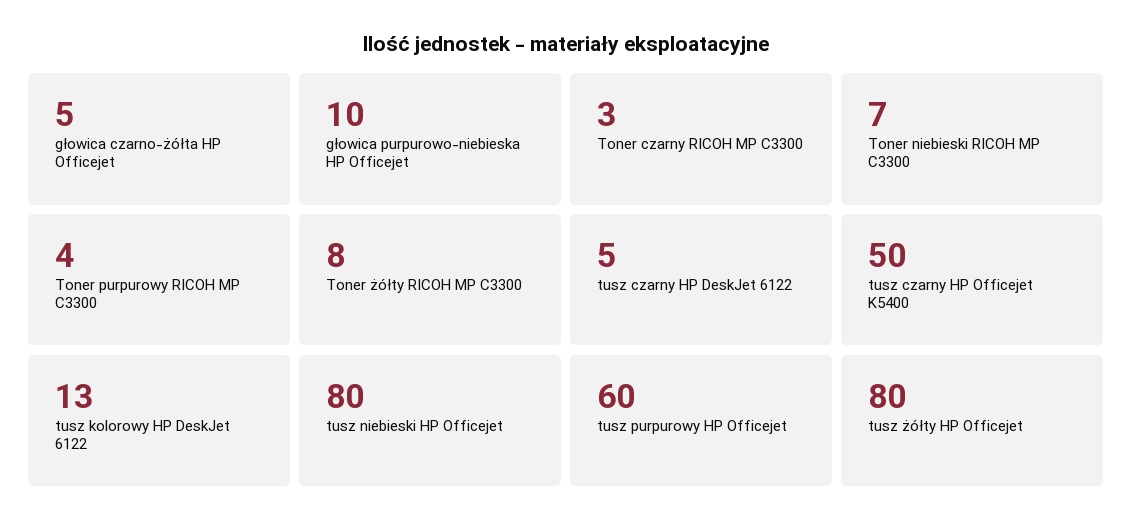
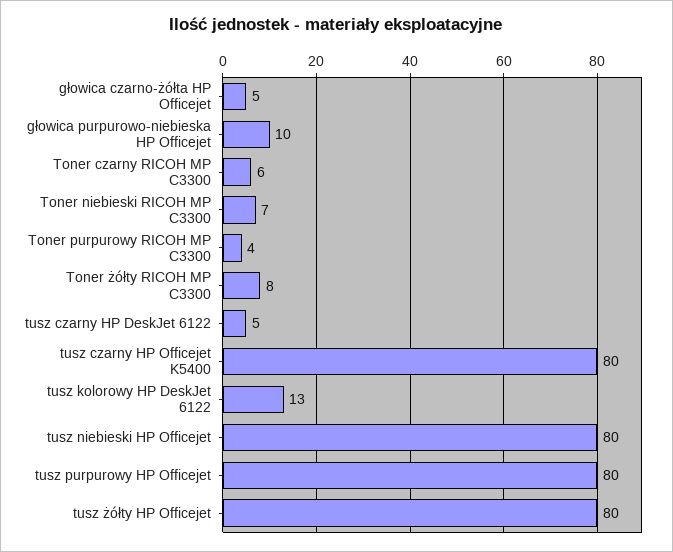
Toner czarny RICOH MP C3300: 3 -> 6
tusz czarny HP Officejet K5400: 50 -> 80
tusz purpurowy HP Officejet: 60 -> 80

